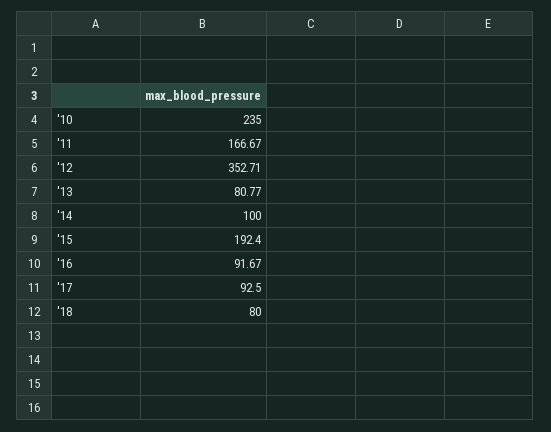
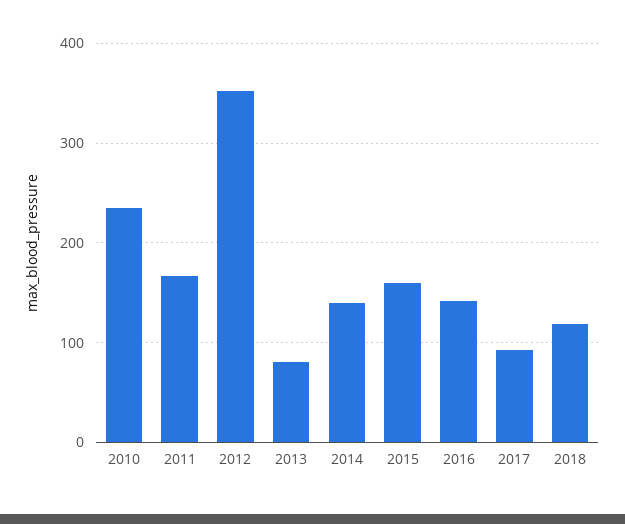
'14: 100 -> 140
'15: 192.4 -> 160
'16: 91.67 -> 140
'18: 80 -> 120

